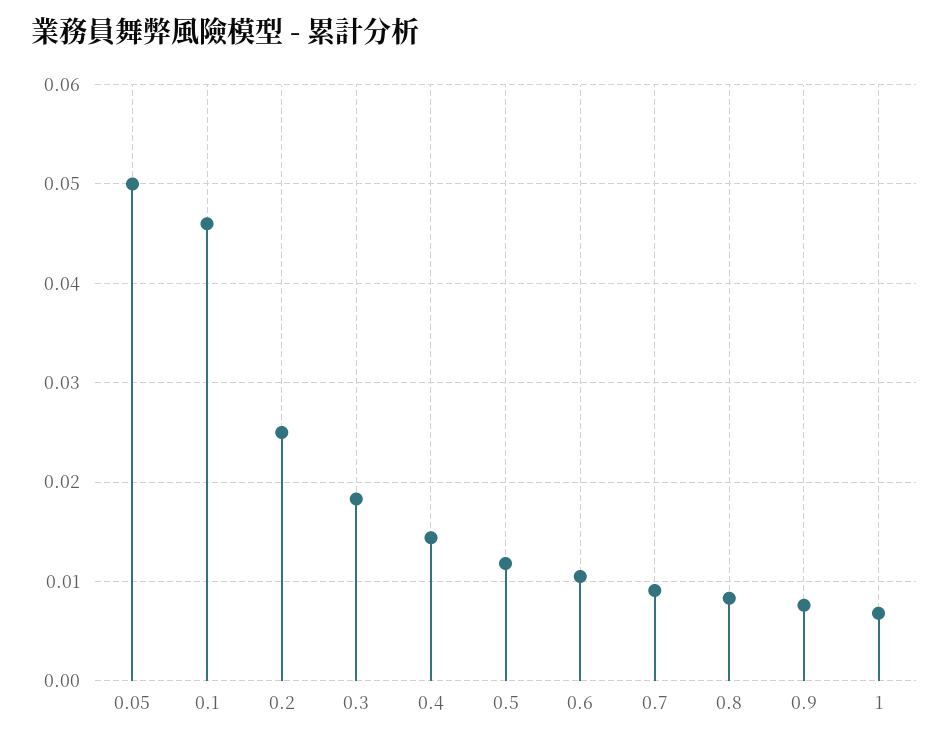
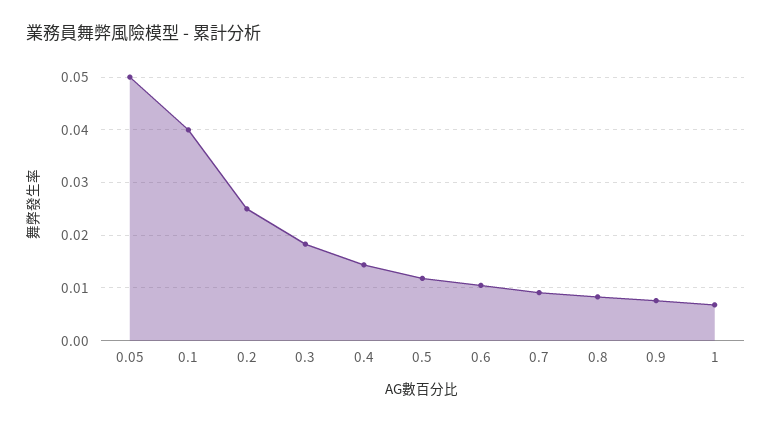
0.1: 0.046 -> 0.04

